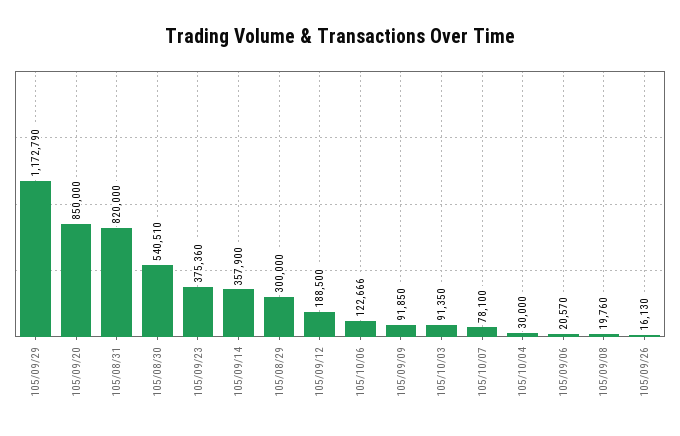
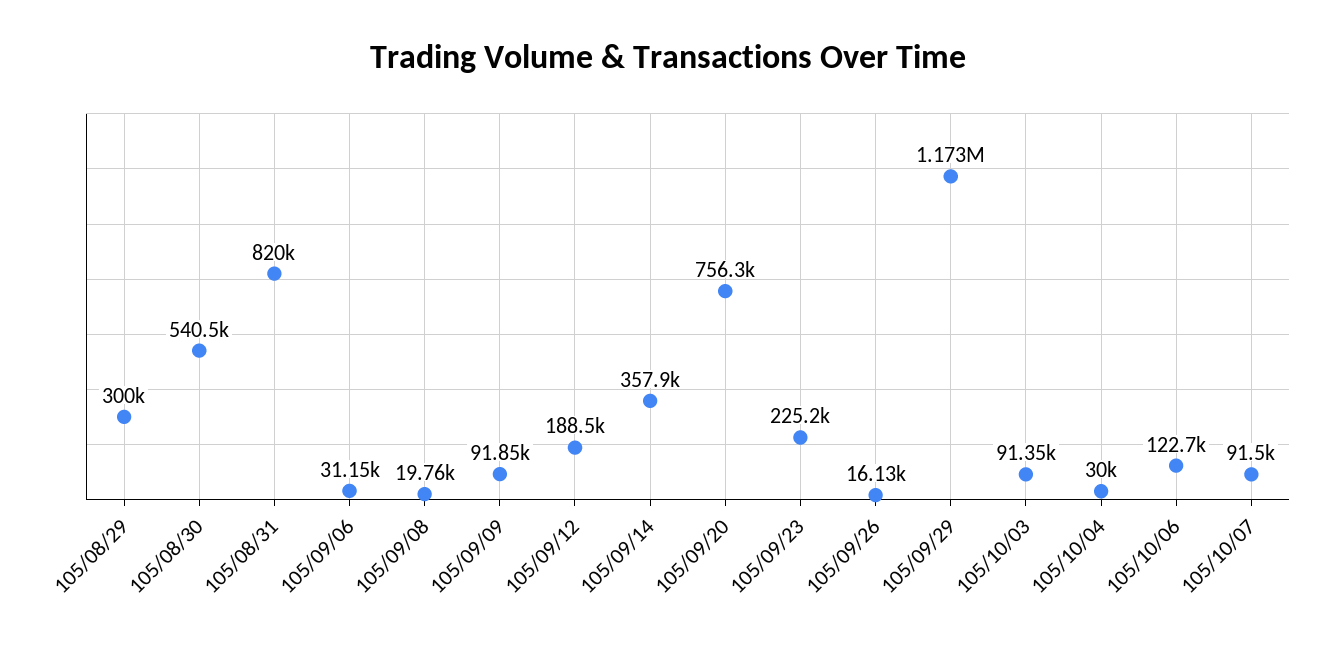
105/09/20: 850000 -> 756300
105/09/23: 375360 -> 225200
105/10/07: 78100 -> 91500
105/09/06: 20570 -> 31150

